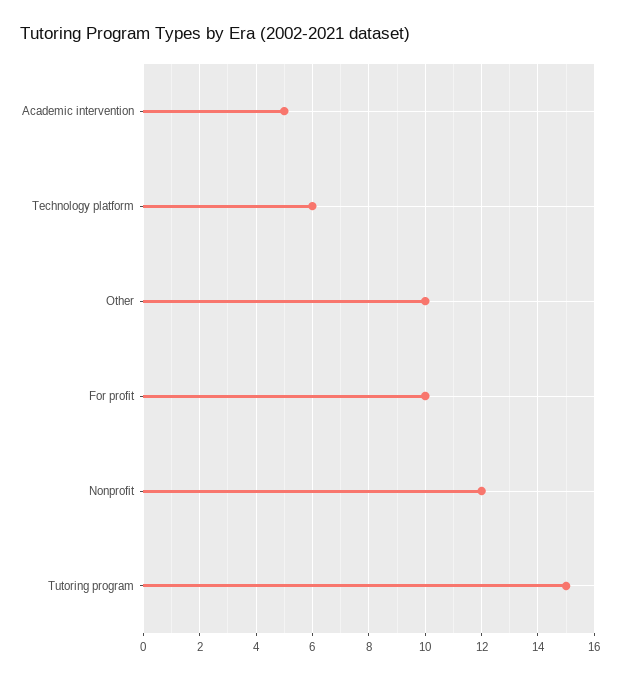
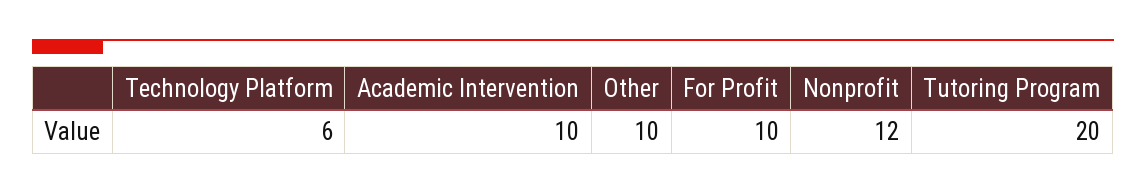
Academic intervention: 5 -> 10
Tutoring program: 15 -> 20

